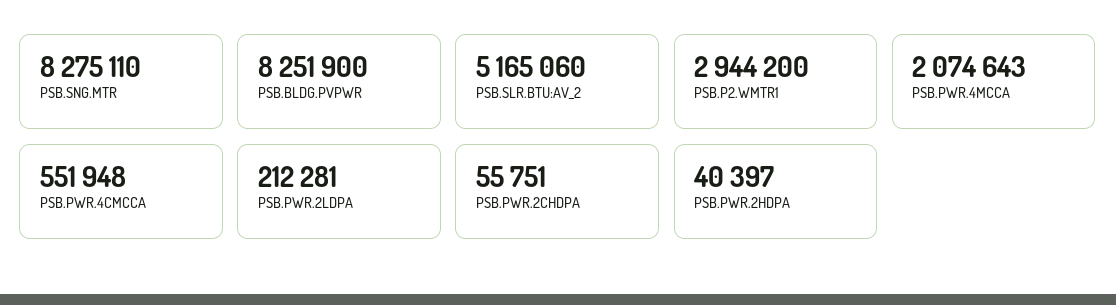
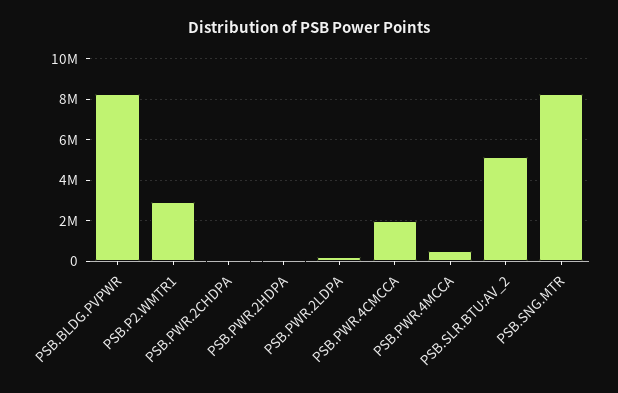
PSB.PWR.4MCCA: 2074643 -> 500000
PSB.PWR.4CMCCA: 551948 -> 2000000

